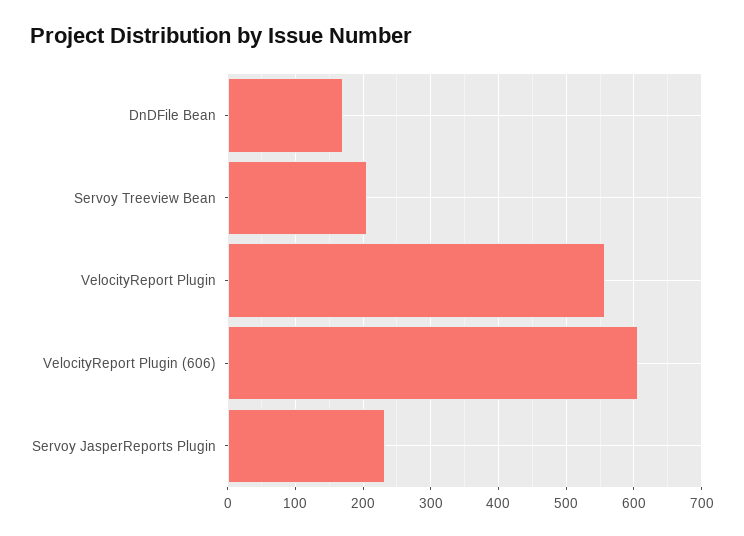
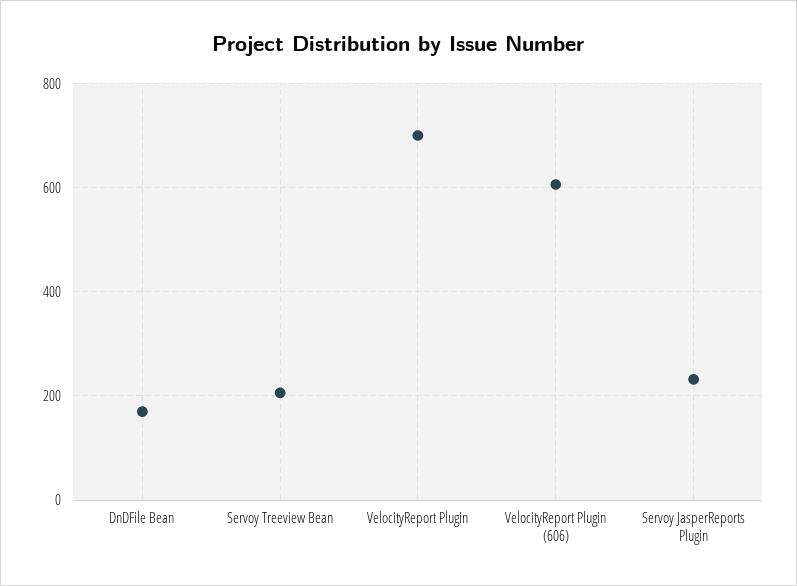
VelocityReport Plugin: 560 -> 700

